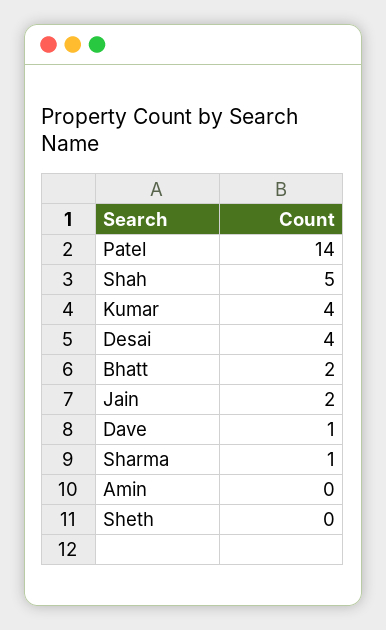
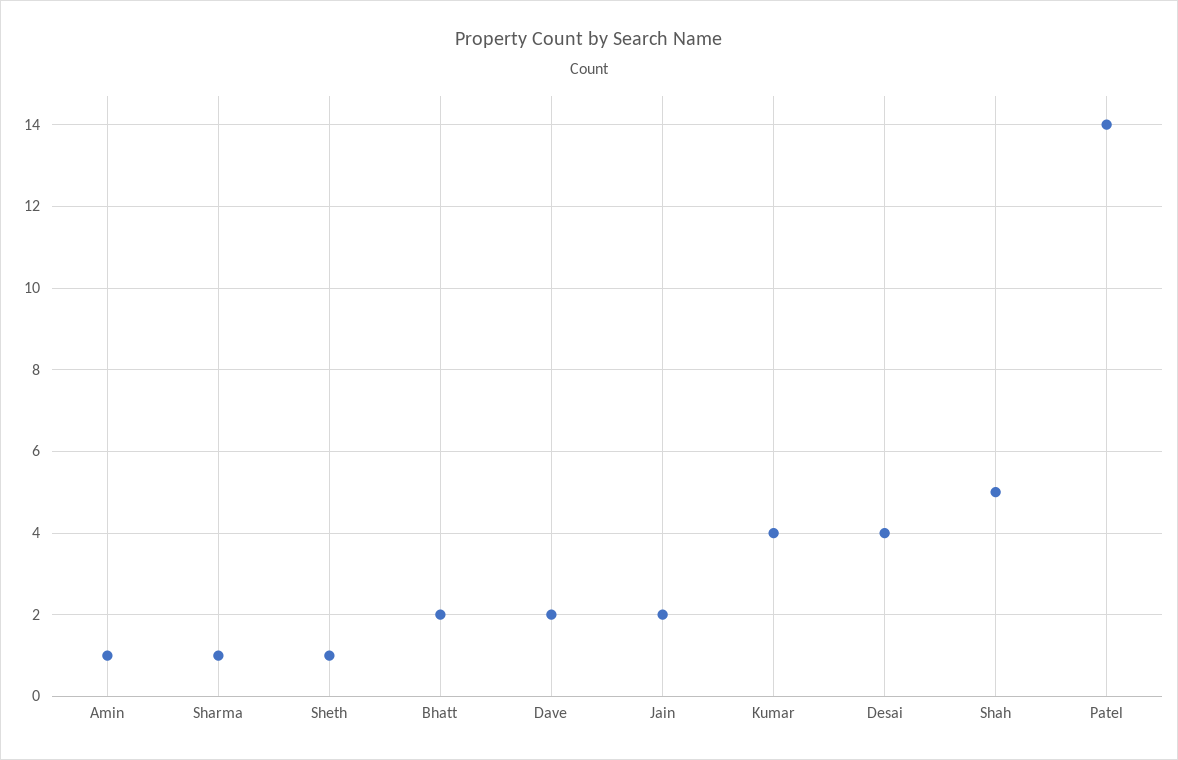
Dave: 1 -> 2
Amin: 0 -> 1
Sheth: 0 -> 1

